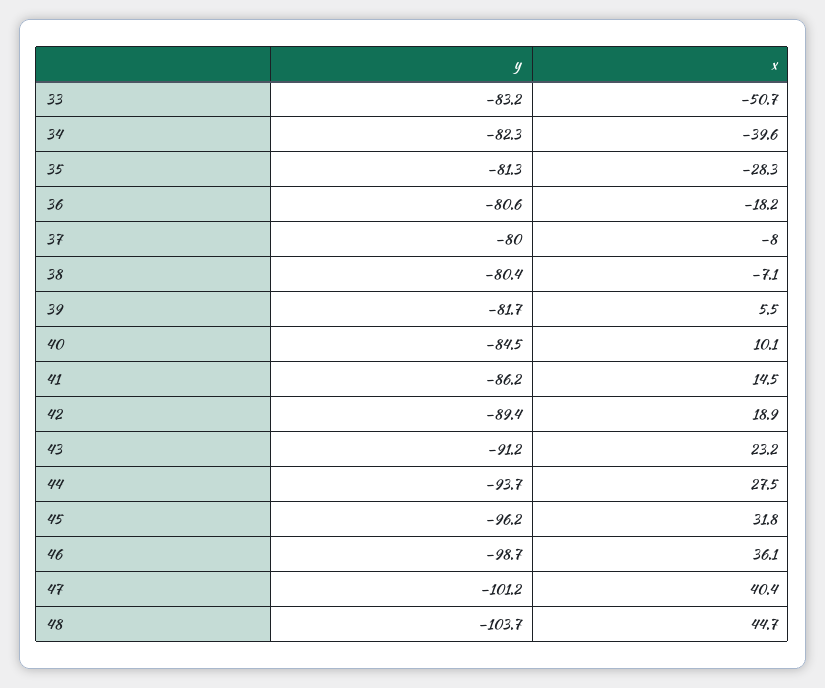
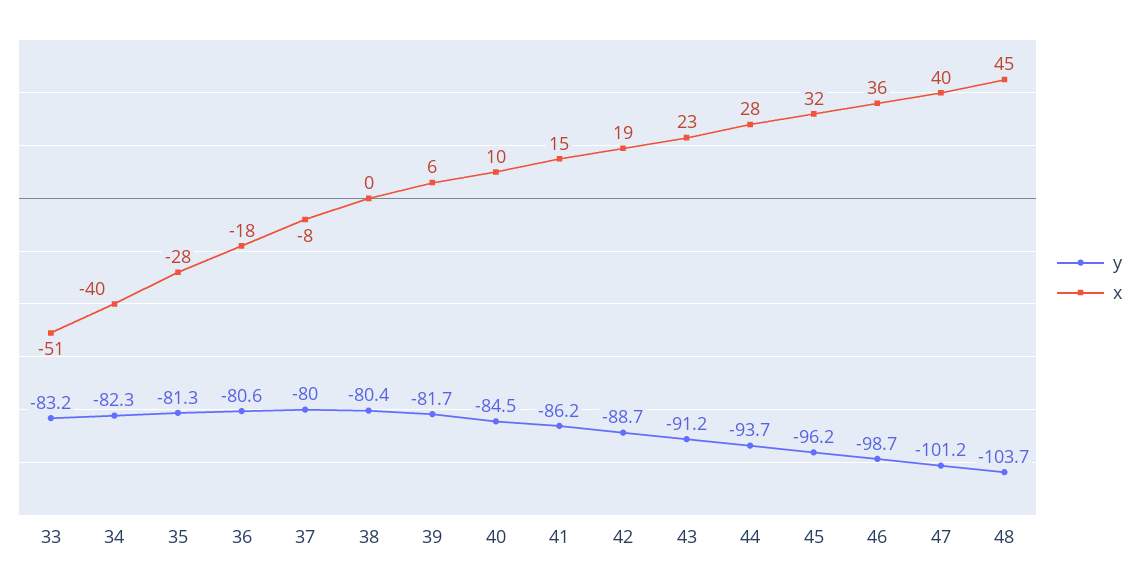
x, 38: -7.1 -> 0
y, 42: -89.4 -> -88.7

